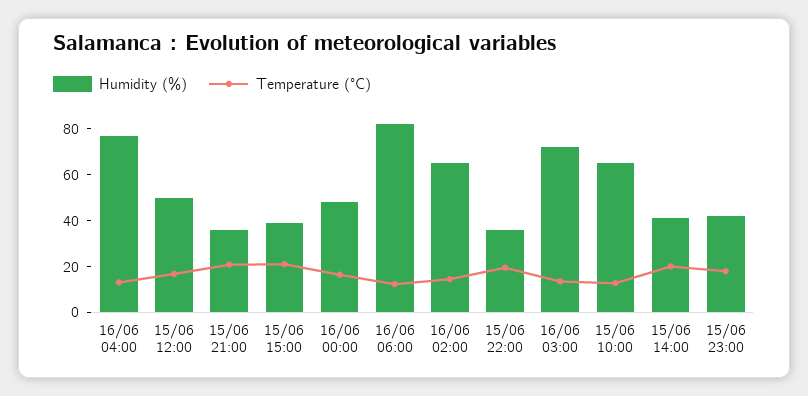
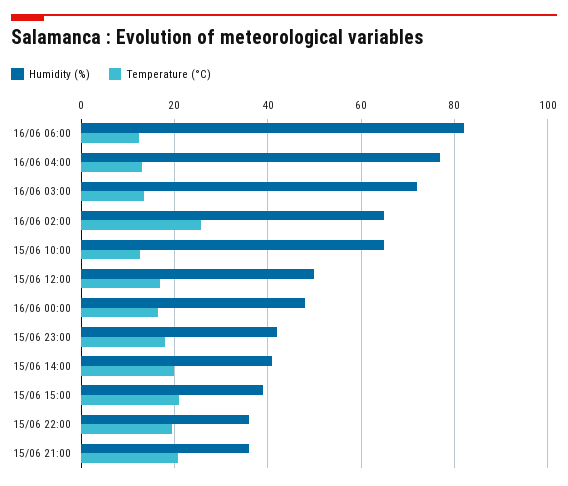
Temperature (°C), 16/06 02:00: 15 -> 26

